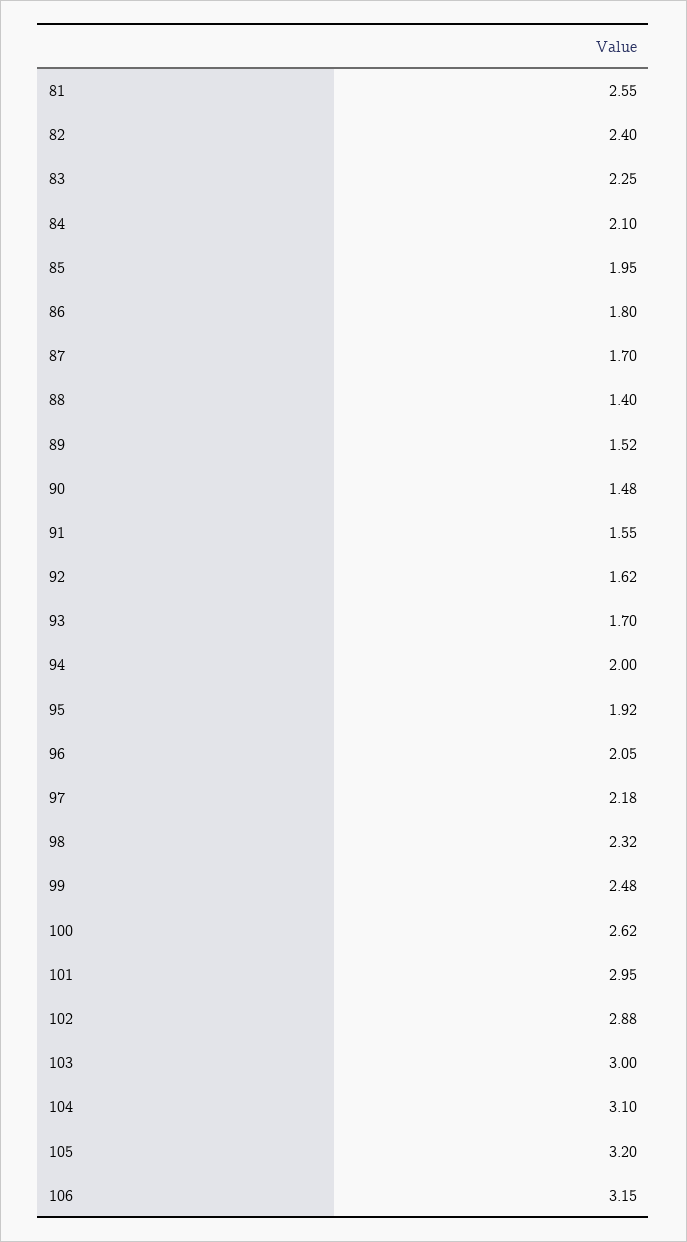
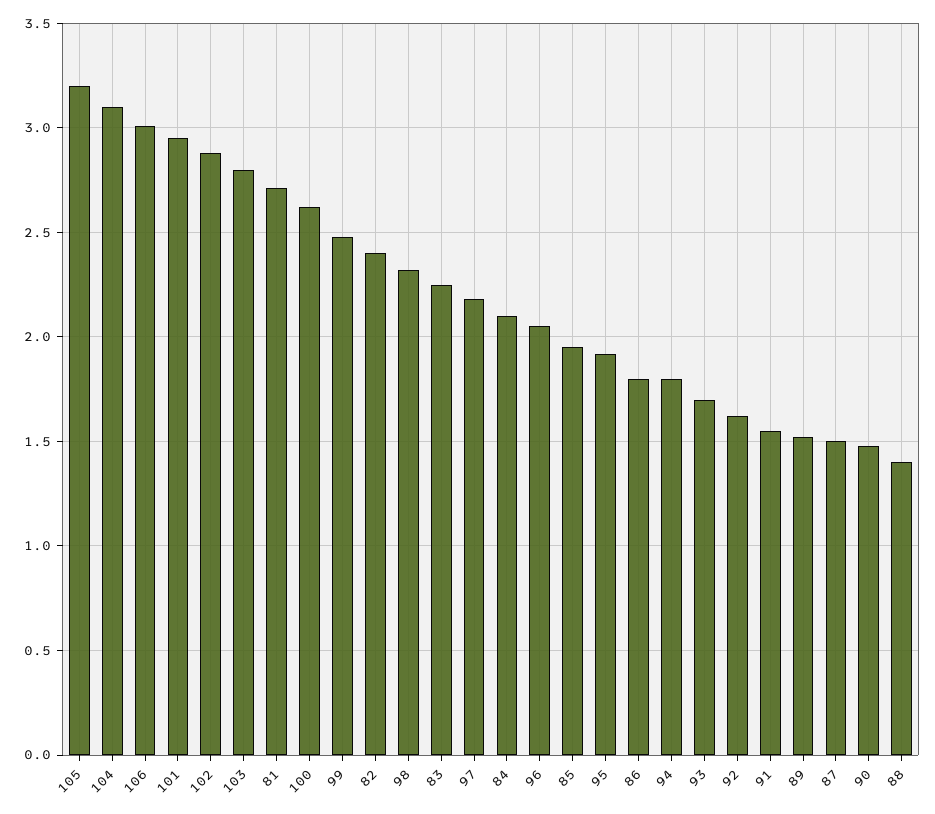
81: 2.55 -> 2.7
87: 1.7 -> 1.5
94: 2 -> 1.8
103: 3 -> 2.8
106: 3.15 -> 3

